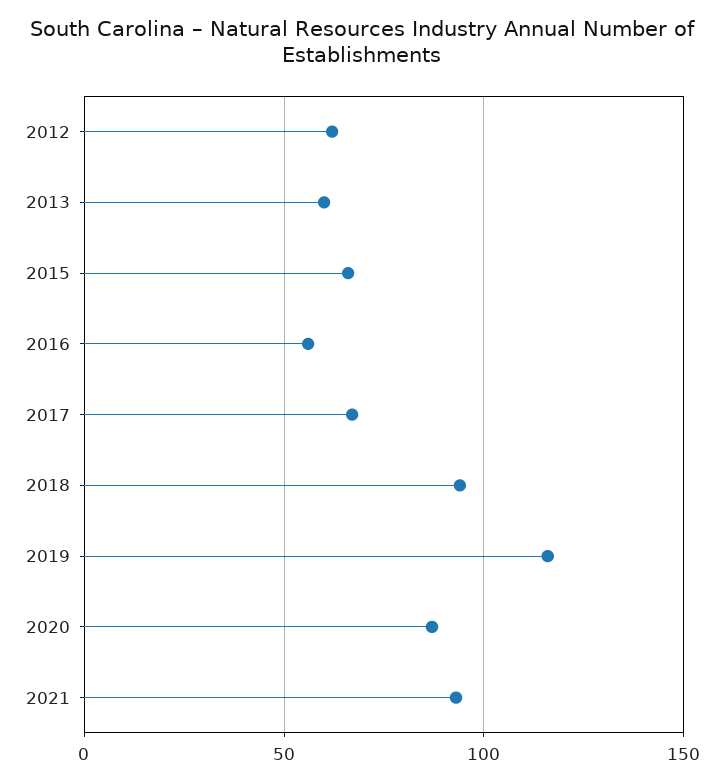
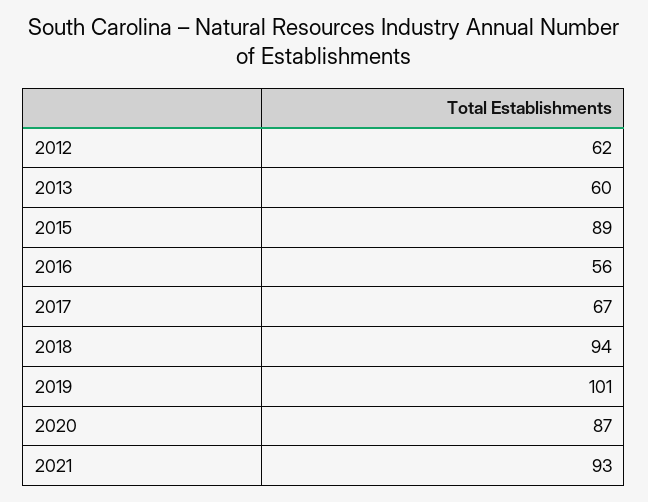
2015: 65 -> 89
2019: 115 -> 101

